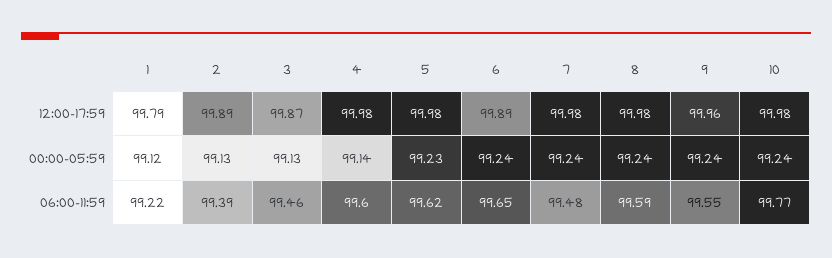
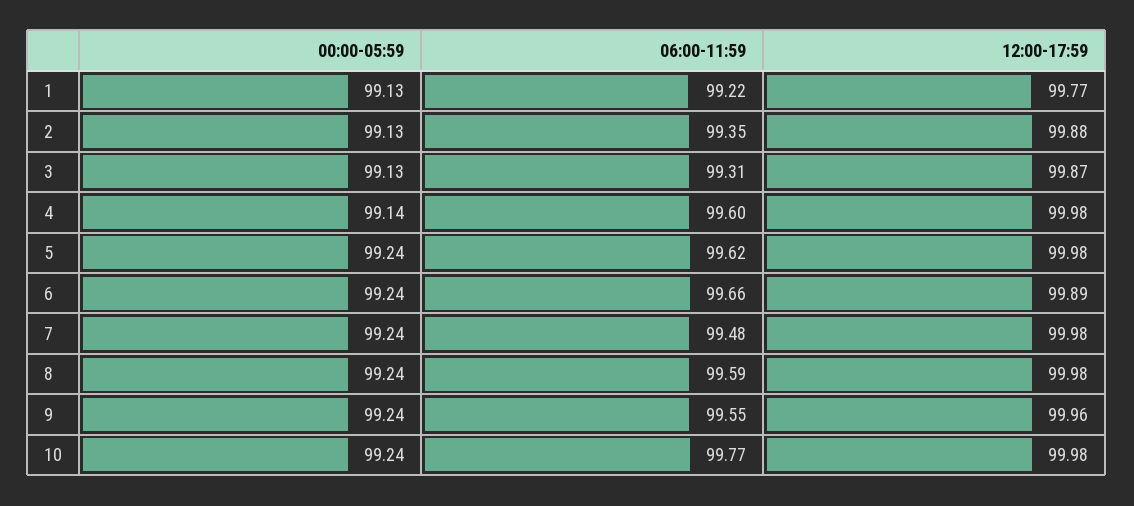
1, 12:00-17:59: 99.79 -> 99.77
2, 12:00-17:59: 99.89 -> 99.88
1, 00:00-05:59: 99.12 -> 99.13
5, 00:00-05:59: 99.23 -> 99.24
2, 06:00-11:59: 99.39 -> 99.35
3, 06:00-11:59: 99.46 -> 99.31
6, 06:00-11:59: 99.65 -> 99.66

